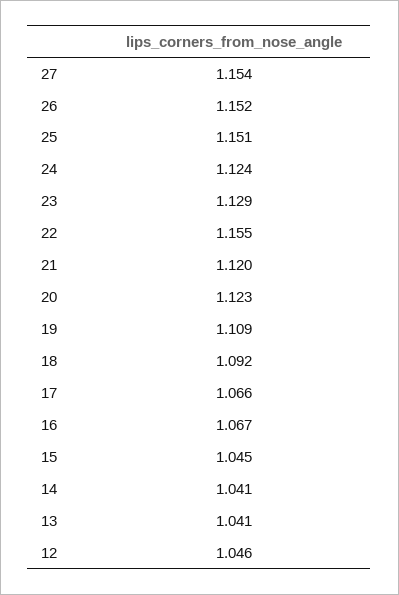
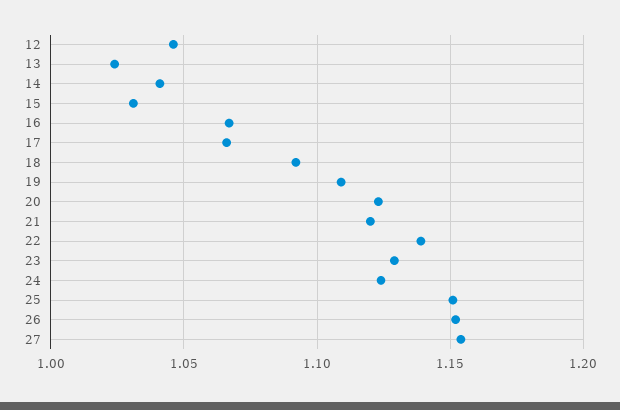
22: 1.155 -> 1.14
15: 1.045 -> 1.03
13: 1.041 -> 1.025

